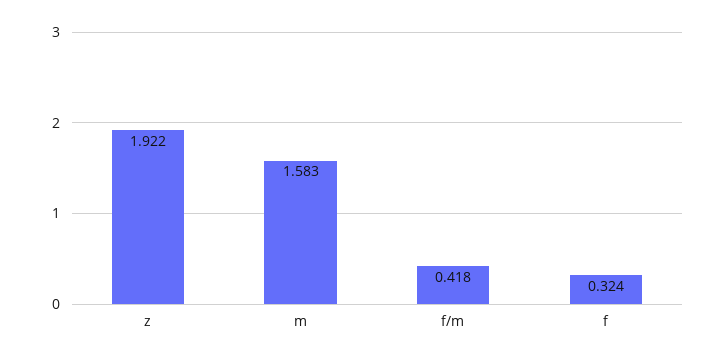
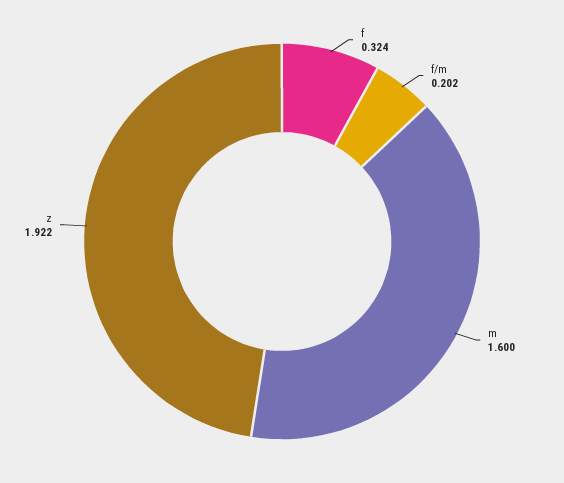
m: 1.583 -> 1.6
f/m: 0.418 -> 0.202

